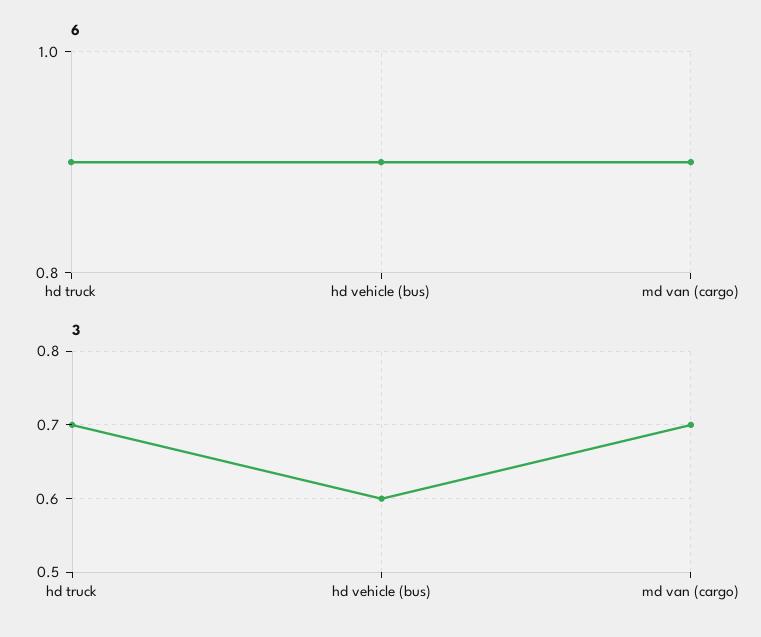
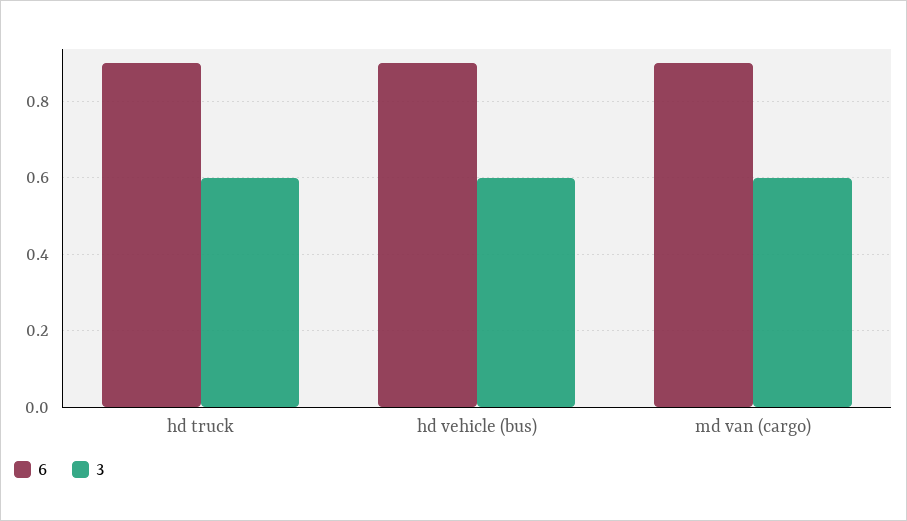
3, hd truck: 0.7 -> 0.6
3, md van (cargo): 0.7 -> 0.6

